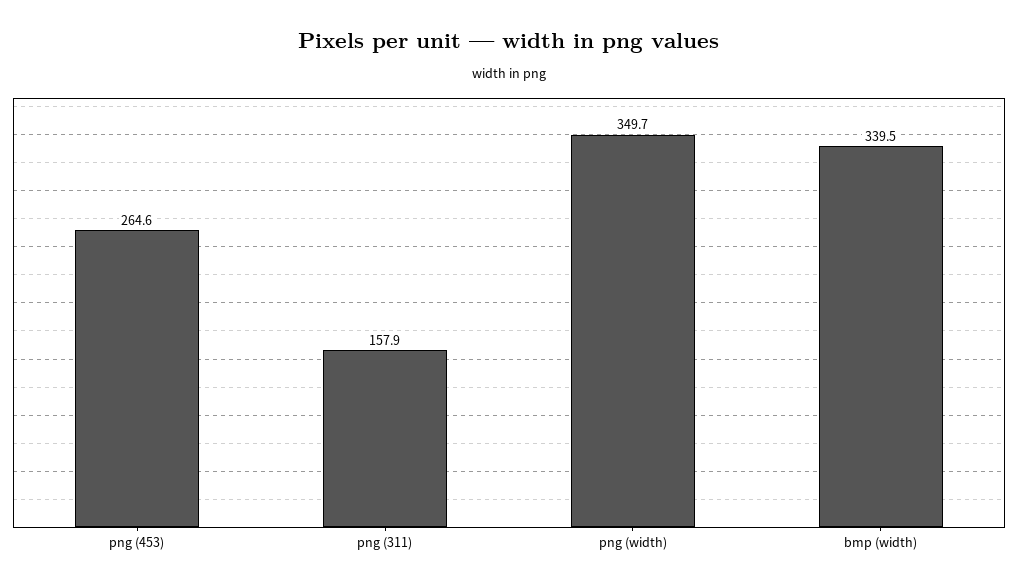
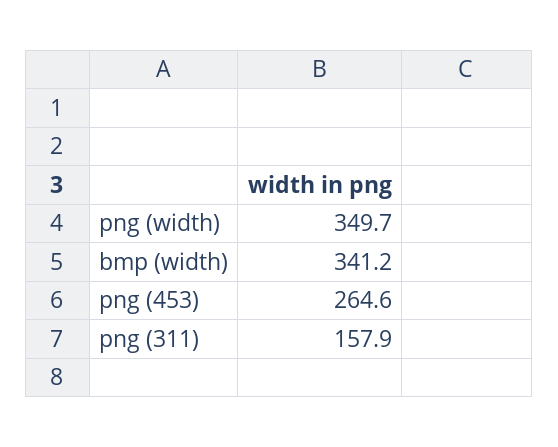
bmp (width): 339.5 -> 341.2

